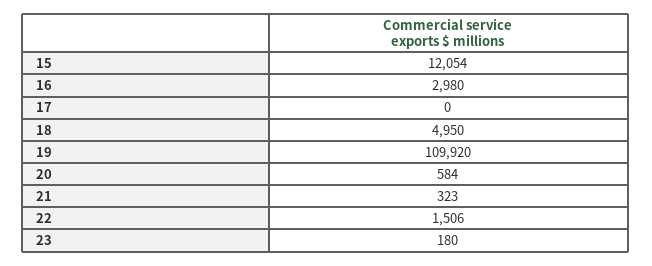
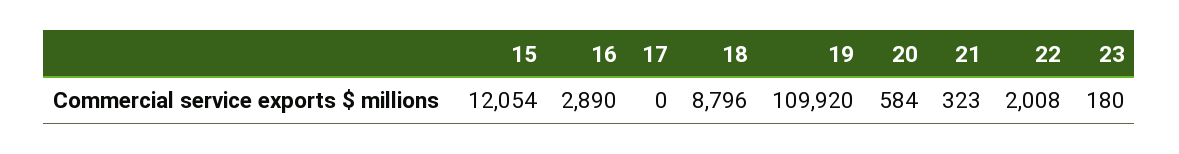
16: 2980 -> 2890
18: 4950 -> 8796
22: 1506 -> 2008

